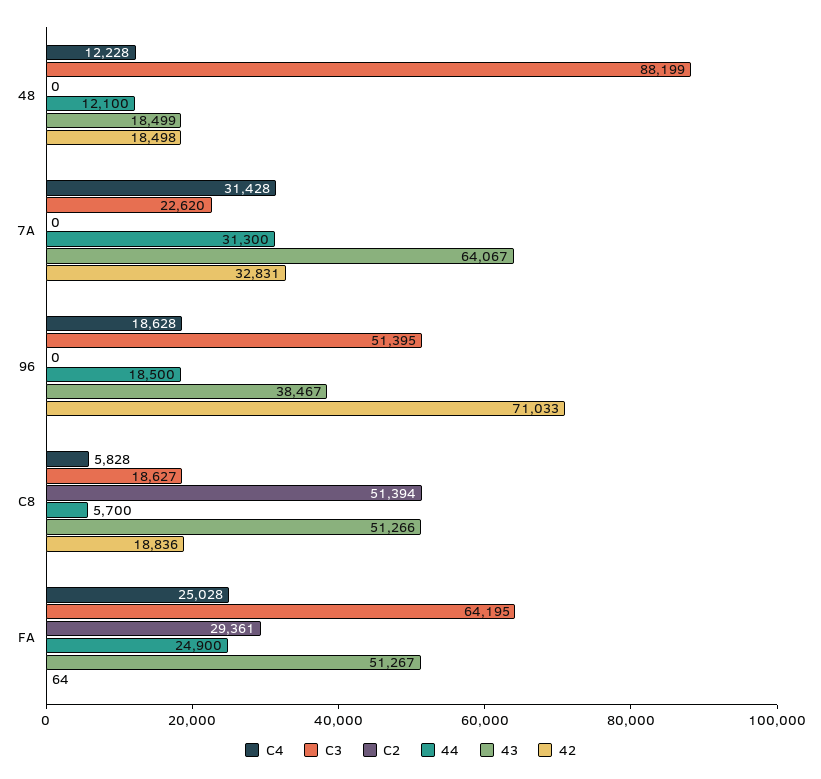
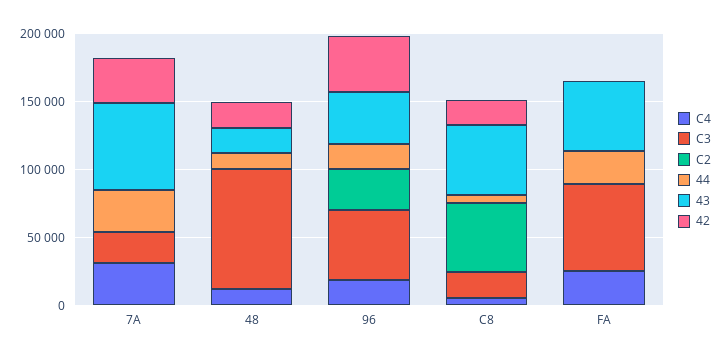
C2, 96: 0 -> 30000
42, 96: 71033 -> 40000
C2, FA: 29361 -> 0

